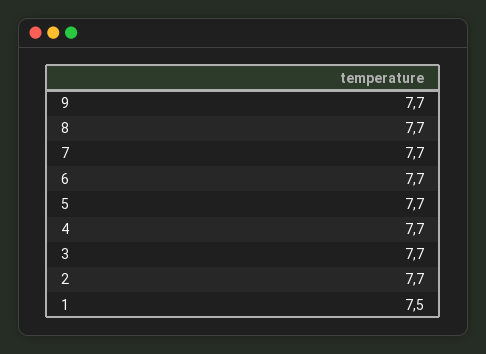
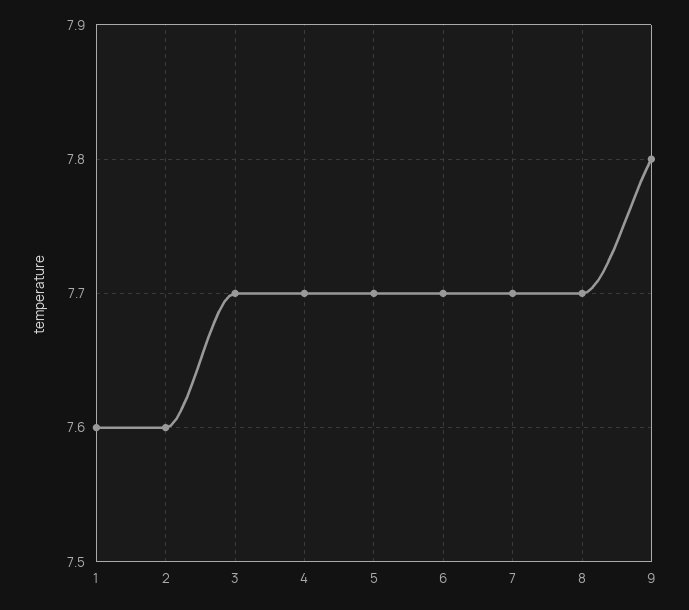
9: 7.7 -> 7.8
2: 7.7 -> 7.6
1: 7.5 -> 7.6

